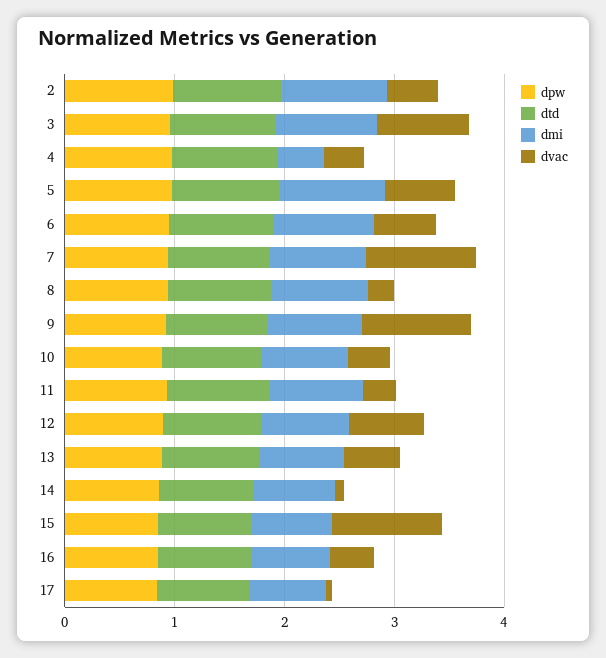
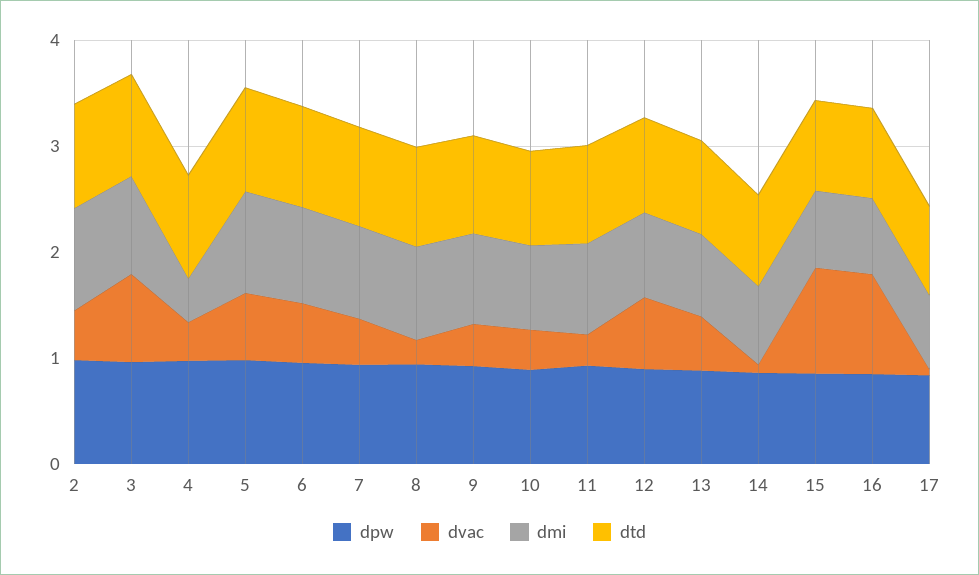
dvac, 7: 1 -> 0.4
dvac, 9: 1 -> 0.4
dvac, 16: 0.4 -> 1

